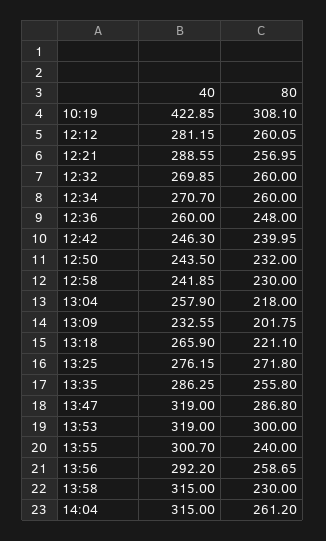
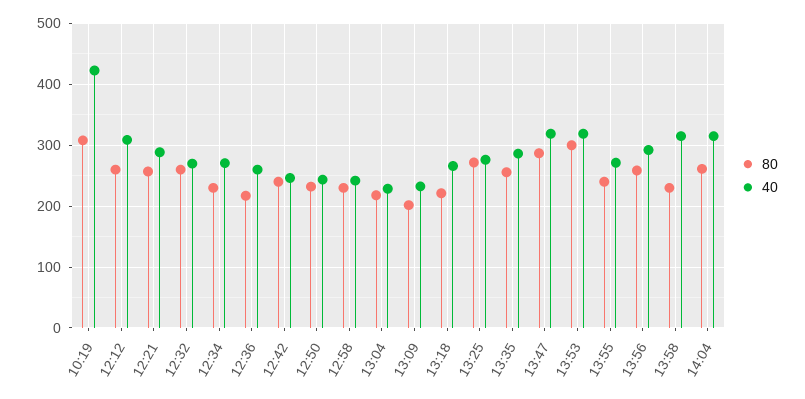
40, 12:12: 281.15 -> 310
80, 12:34: 260 -> 230
80, 12:36: 248 -> 220
40, 13:04: 257.9 -> 230
40, 13:55: 300.7 -> 270

